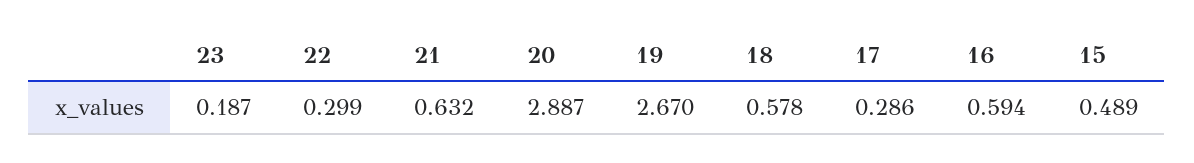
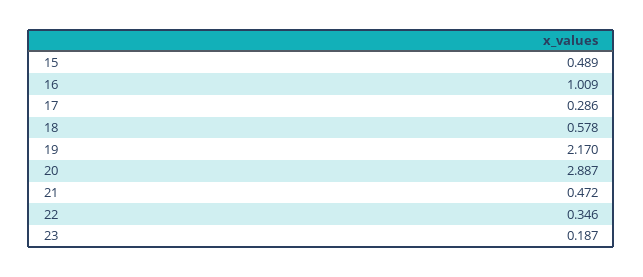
22: 0.299 -> 0.346
21: 0.632 -> 0.472
19: 2.67 -> 2.17
16: 0.594 -> 1.009

